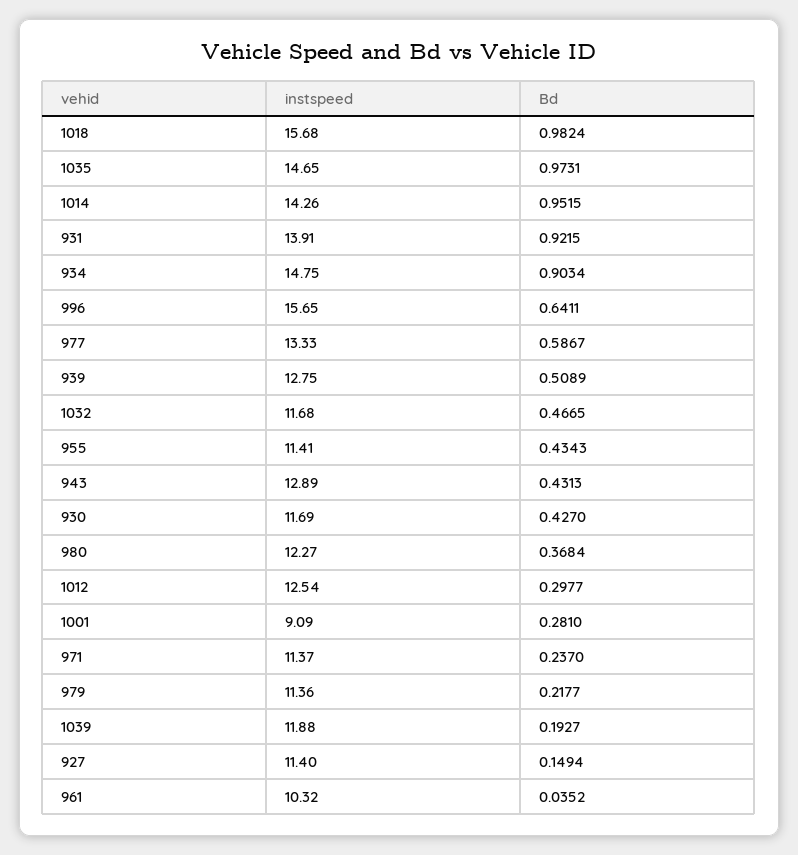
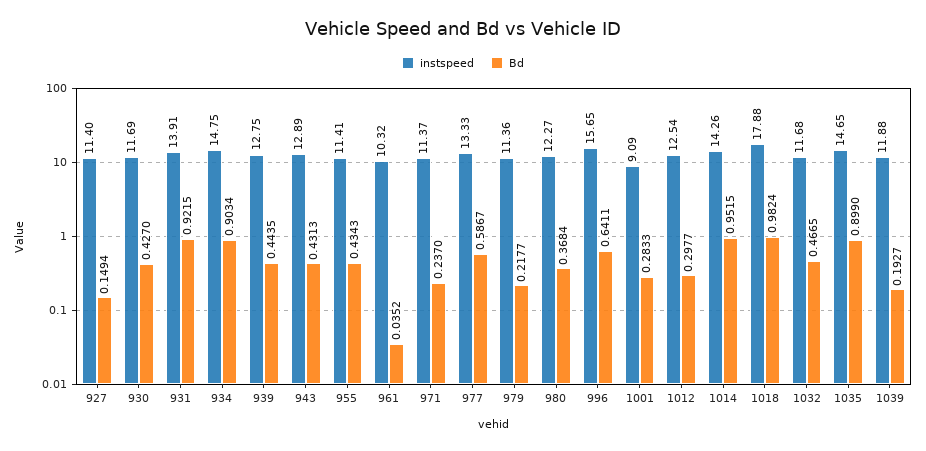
instspeed, 1018: 15.68 -> 17.88
Bd, 1035: 0.9731 -> 0.899
Bd, 939: 0.5089 -> 0.4435
Bd, 1001: 0.281 -> 0.2833

